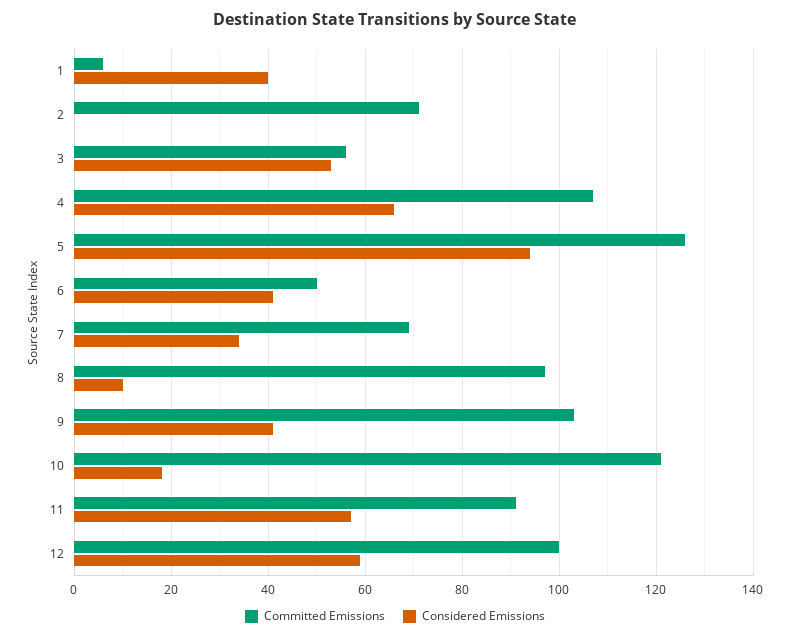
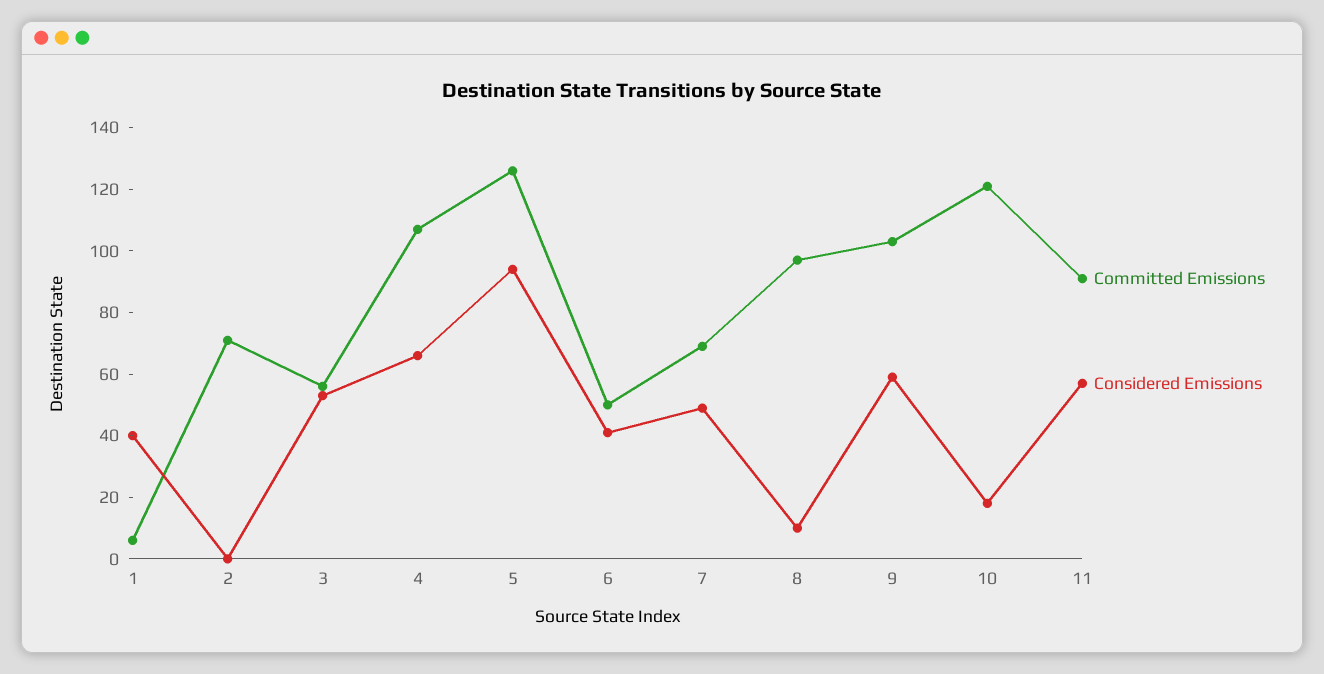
Considered Emissions, 7: 35 -> 50
Considered Emissions, 9: 40 -> 60
Committed Emissions, 12: 100 -> none
Considered Emissions, 12: 60 -> none

